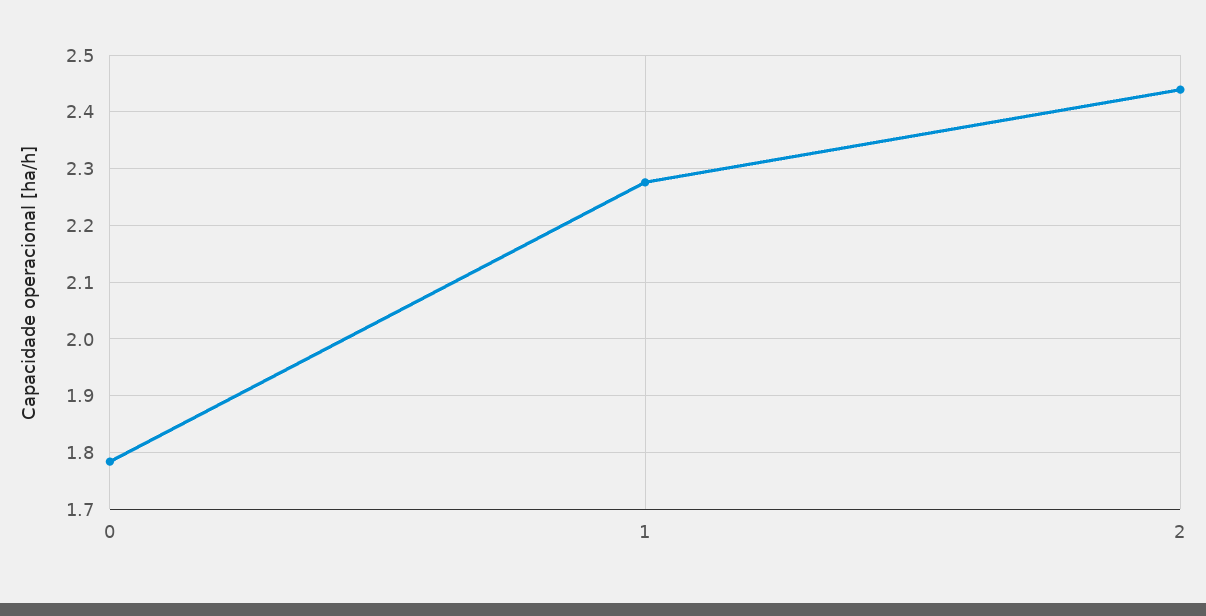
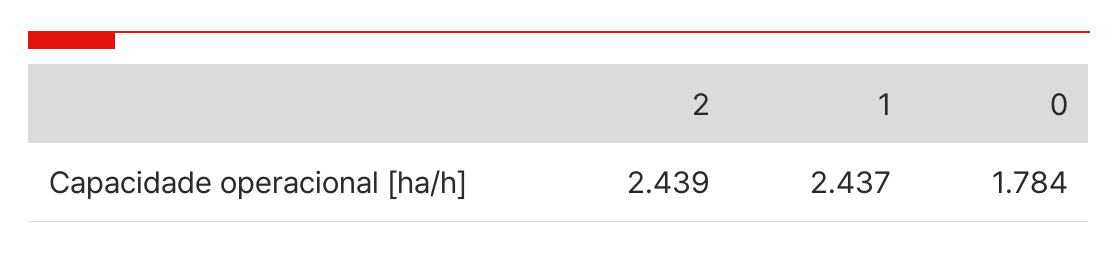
1: 2.28 -> 2.437

